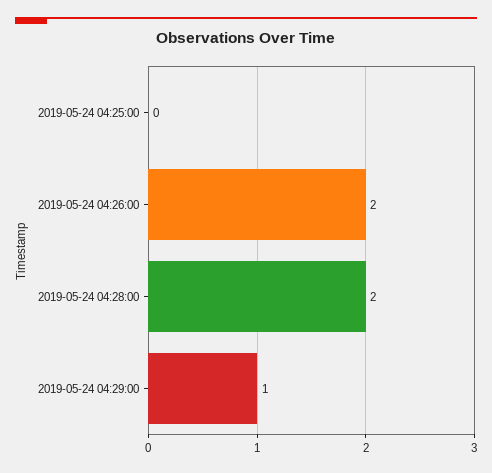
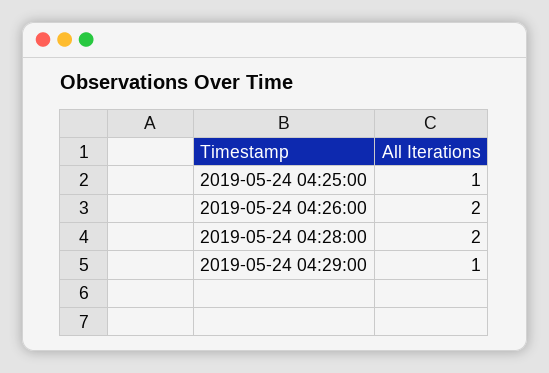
2019-05-24 04:25:00: 0 -> 1

